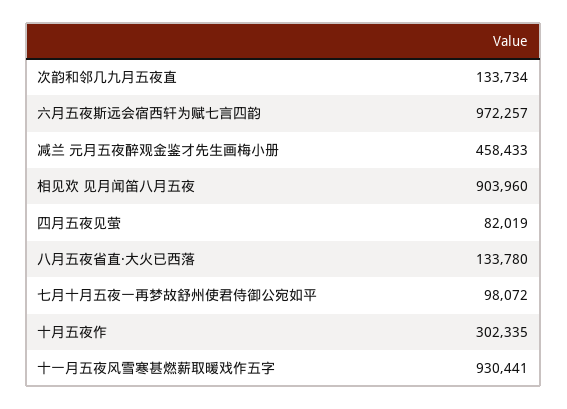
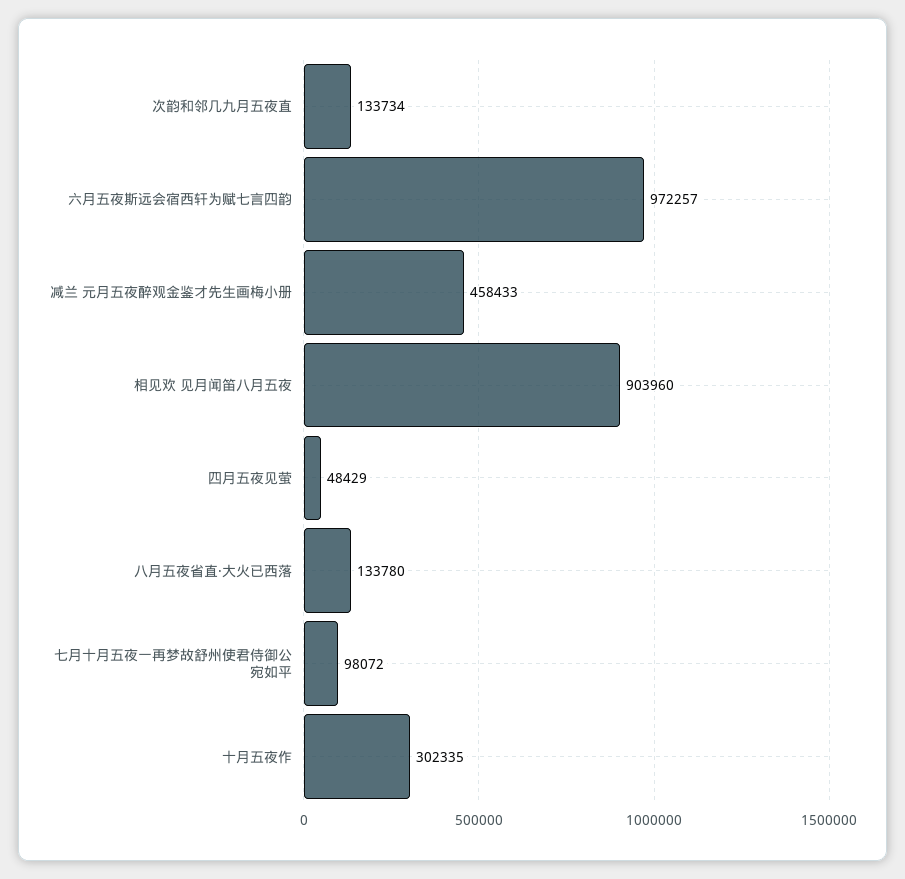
四月五夜见萤: 82019 -> 48429
十一月五夜风雪寒甚燃薪取暖戏作五字: 930441 -> none

